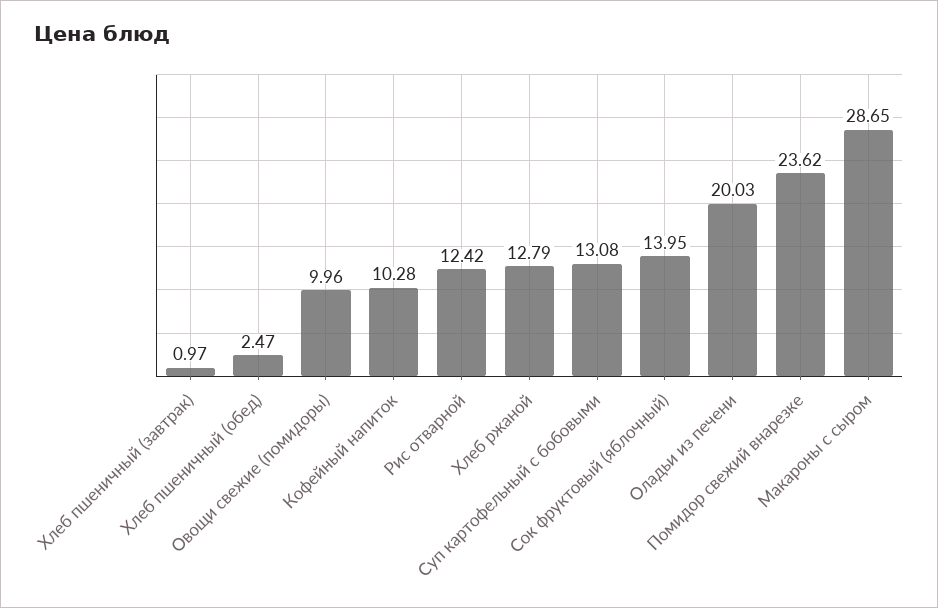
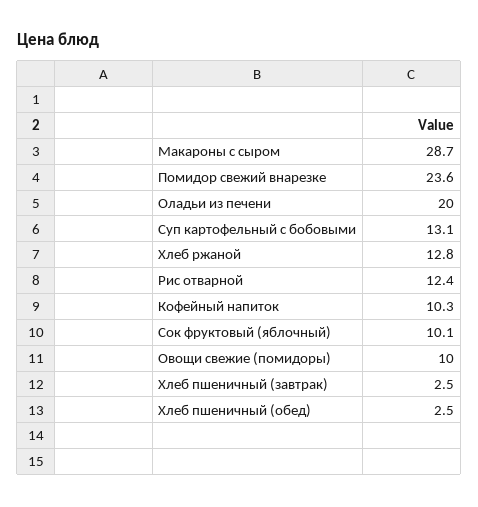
Хлеб пшеничный (завтрак): 0.97 -> 2.5
Сок фруктовый (яблочный): 13.95 -> 10.1

